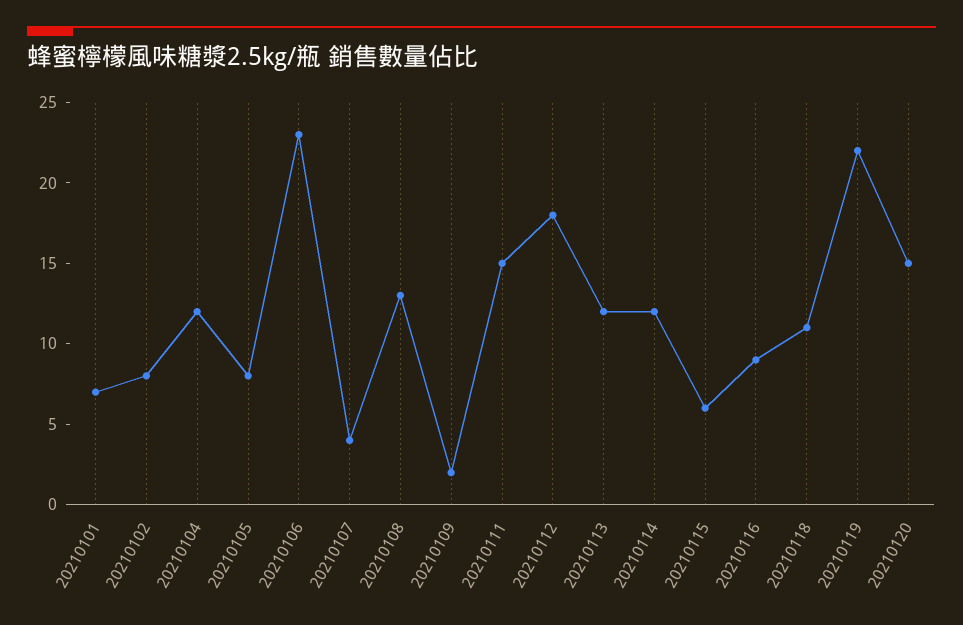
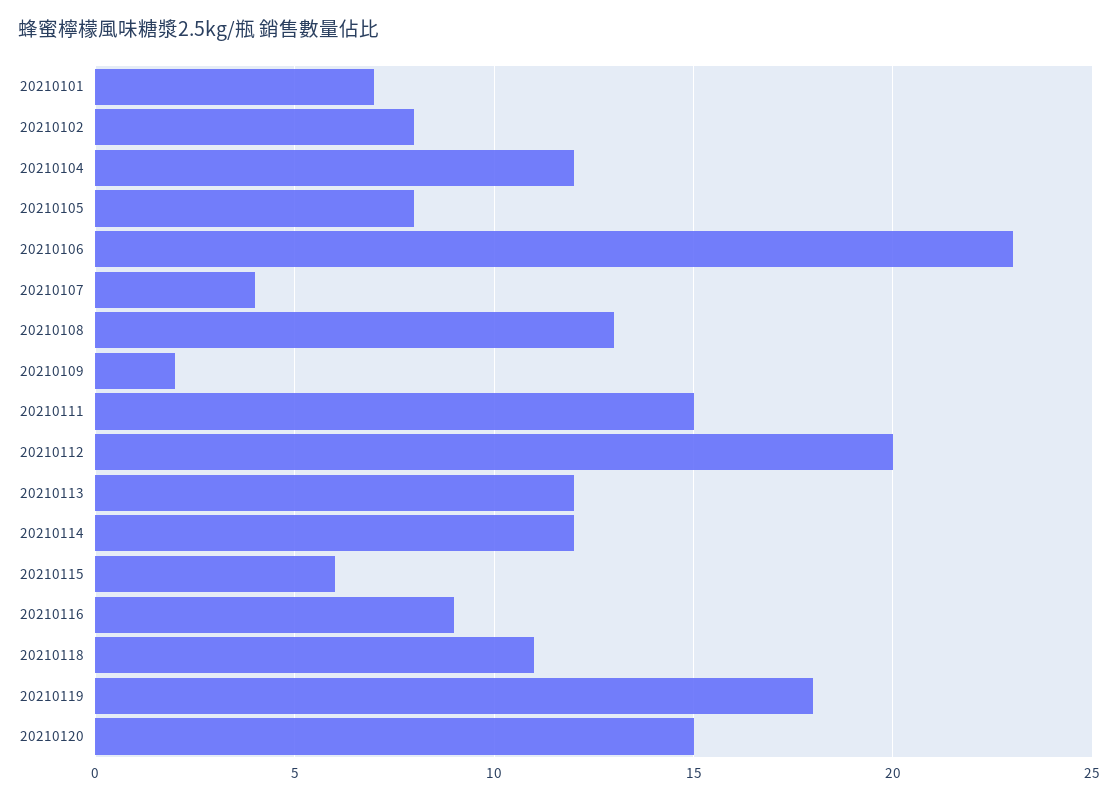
20210112: 18 -> 20
20210119: 22 -> 18

